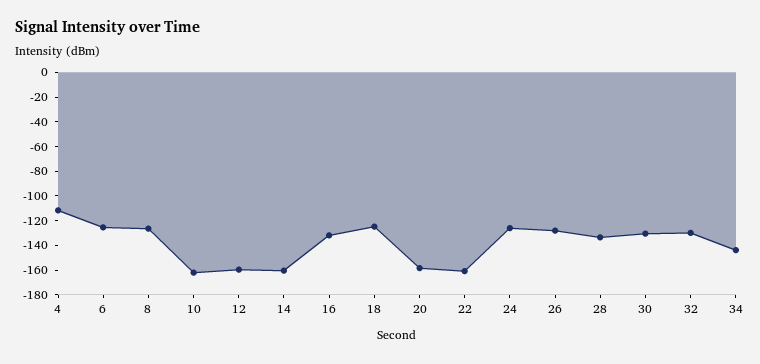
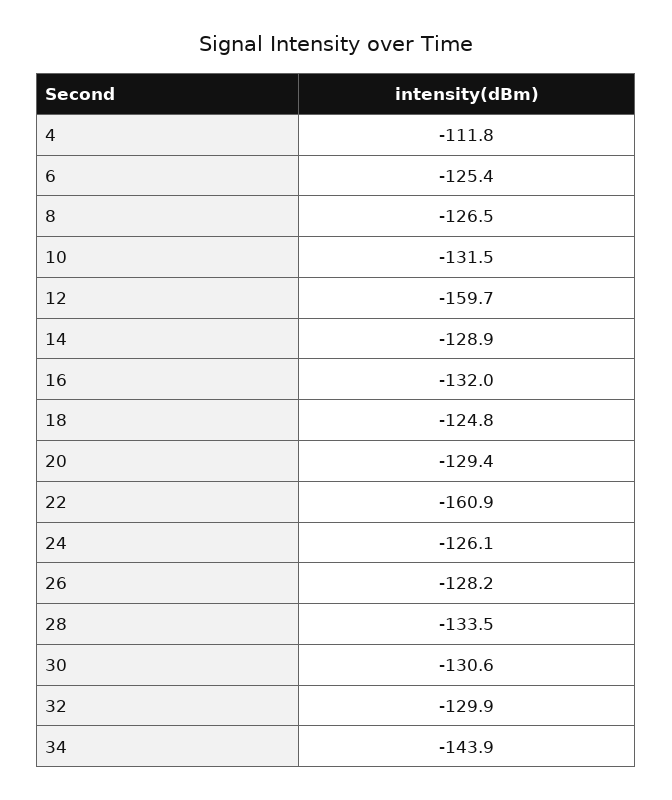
10: -160 -> -131.5
14: -160 -> -128.9
20: -160 -> -129.4

